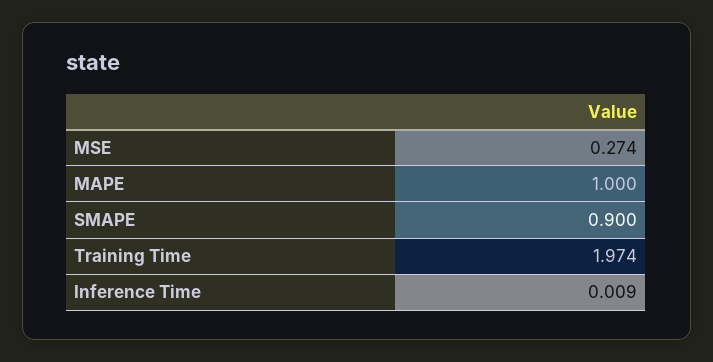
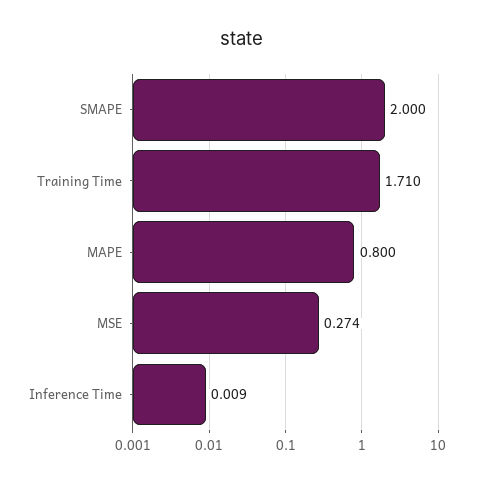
MAPE: 1 -> 0.8
SMAPE: 0.9 -> 2
Training Time: 1.974 -> 1.71

